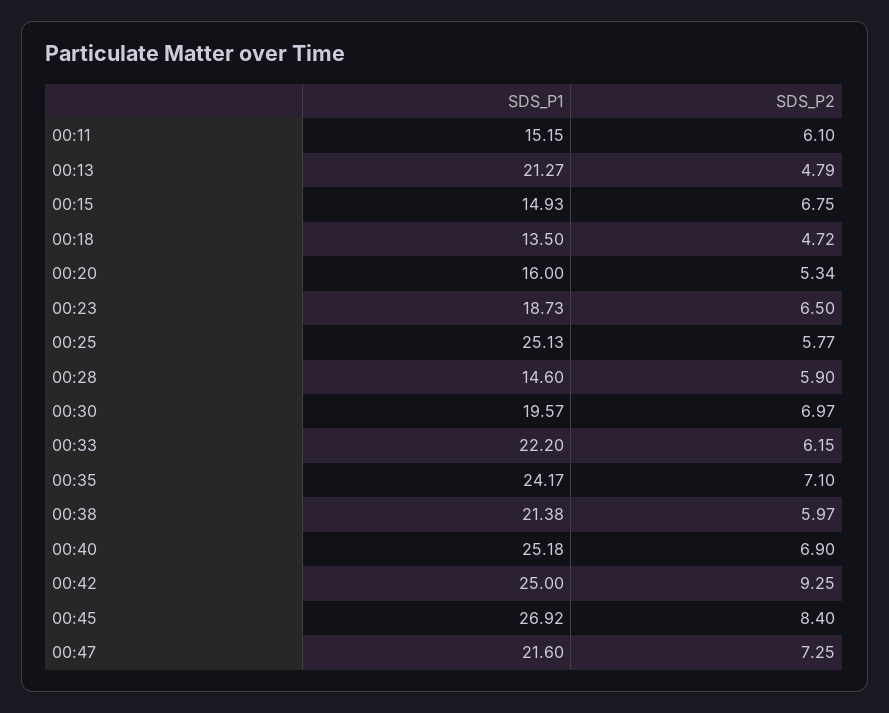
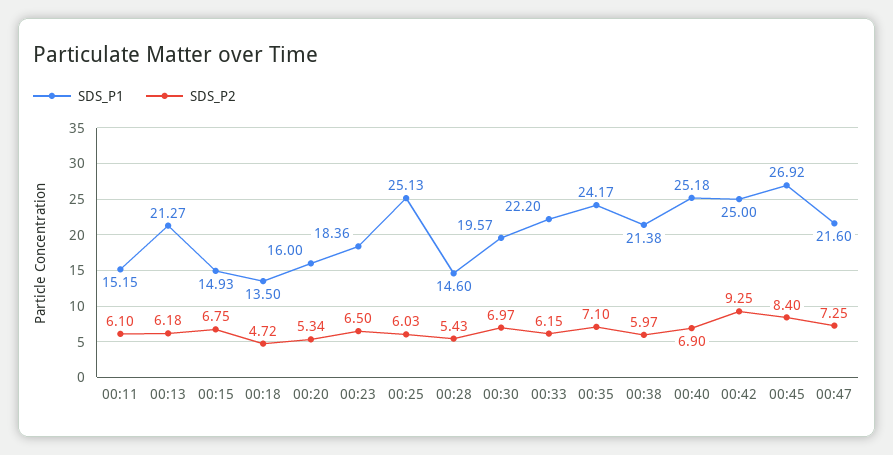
SDS_P2, 00:13: 4.79 -> 6.18
SDS_P1, 00:23: 18.73 -> 18.36
SDS_P2, 00:25: 5.77 -> 6.03
SDS_P2, 00:28: 5.9 -> 5.43

